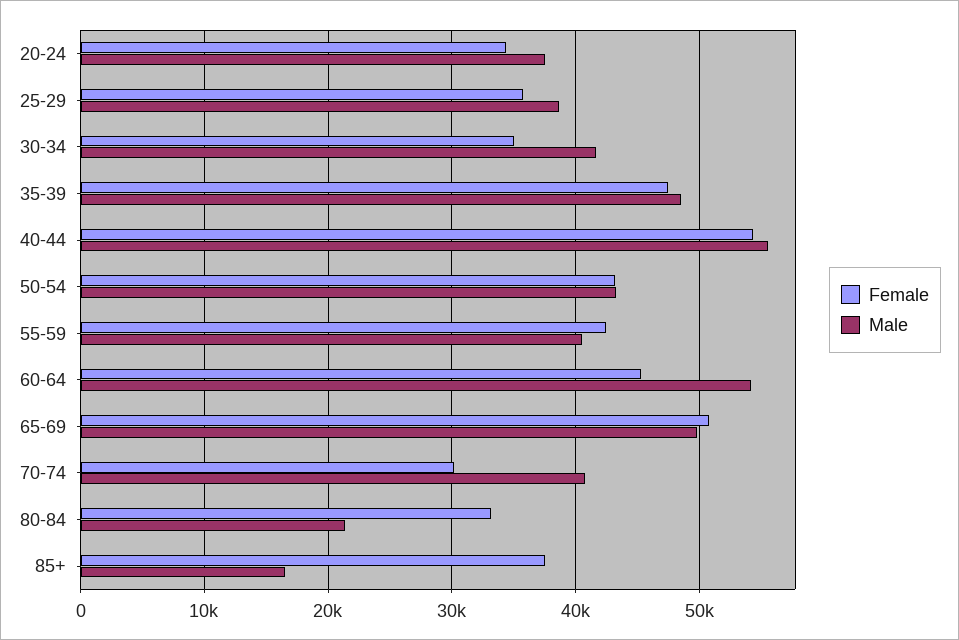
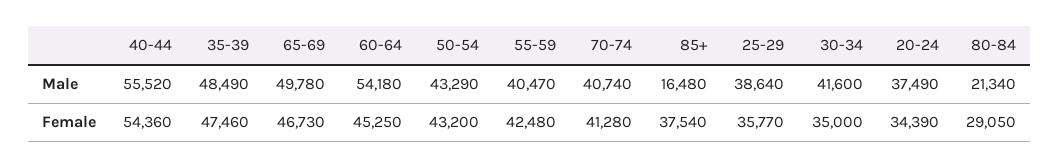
Female, 65-69: 51000 -> 46730
Female, 70-74: 30000 -> 41280
Female, 80-84: 33000 -> 29050

